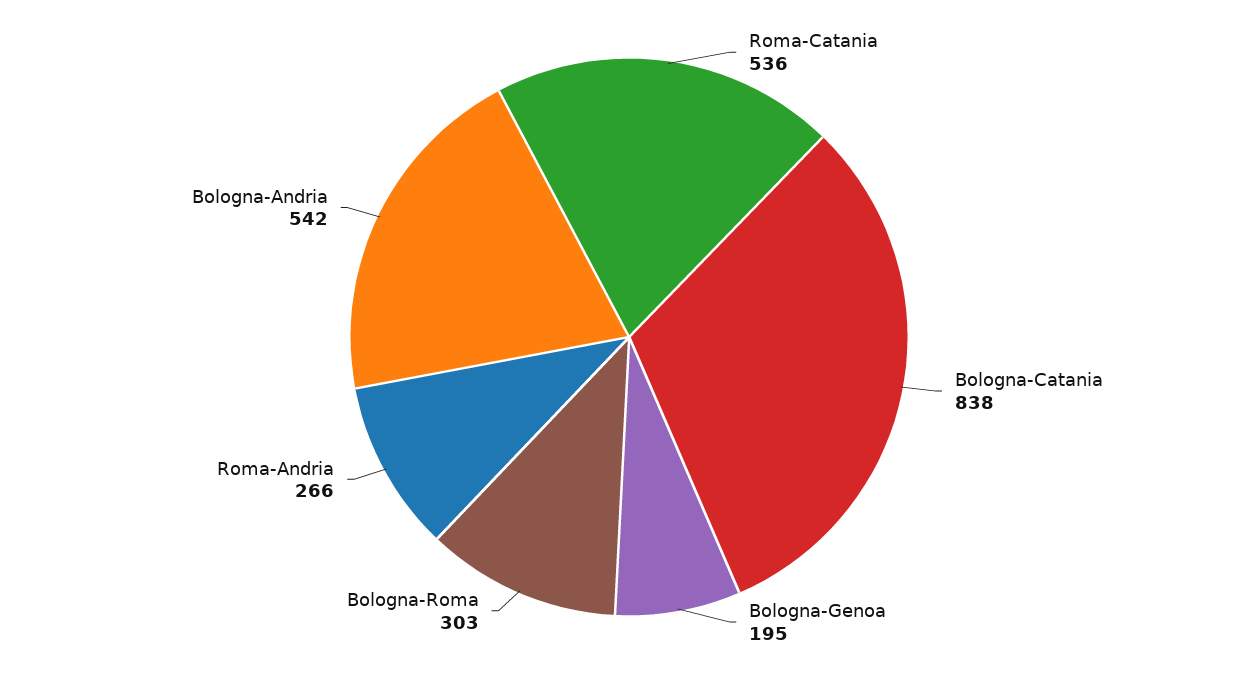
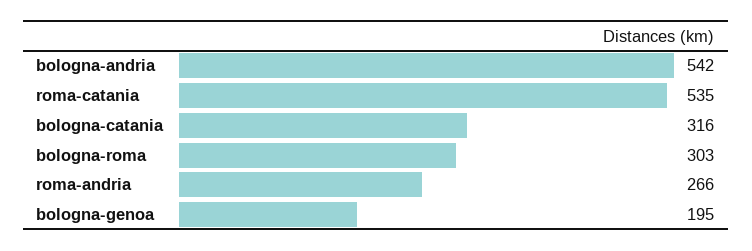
Roma-Catania: 536 -> 535
Bologna-Catania: 838 -> 316

